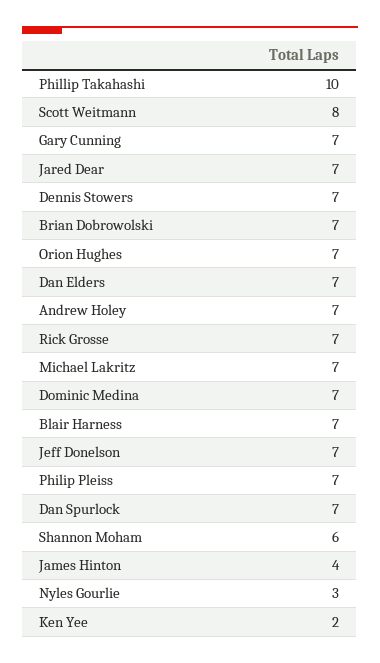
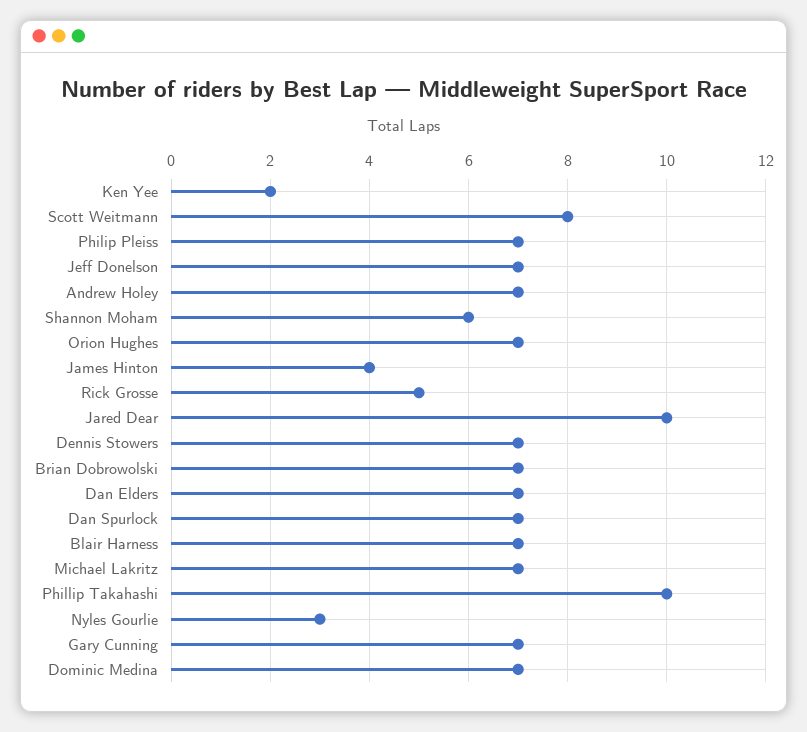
Jared Dear: 7 -> 10
Rick Grosse: 7 -> 5

